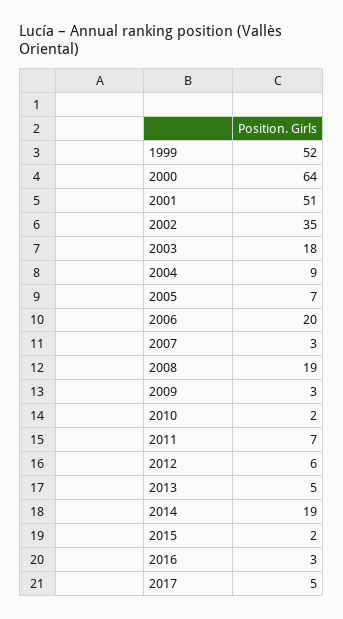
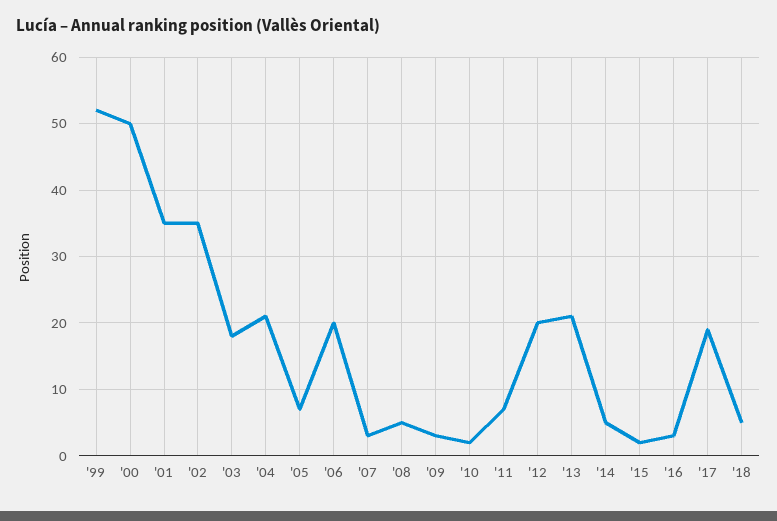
2000: 64 -> 50
2001: 51 -> 35
2004: 9 -> 21
2008: 19 -> 5
2012: 6 -> 20
2013: 5 -> 21
2014: 19 -> 5
2017: 5 -> 19
'18: none -> 5

